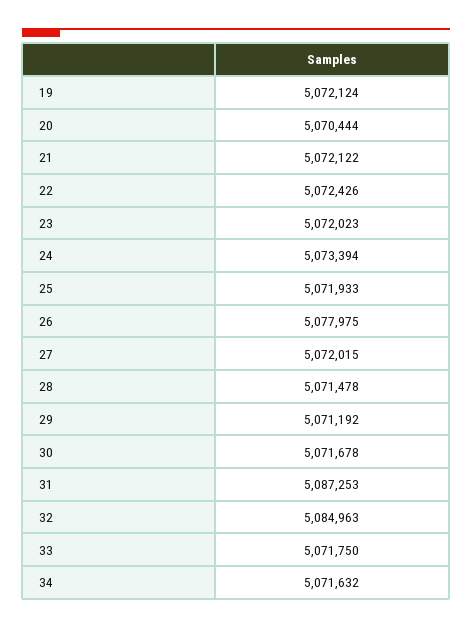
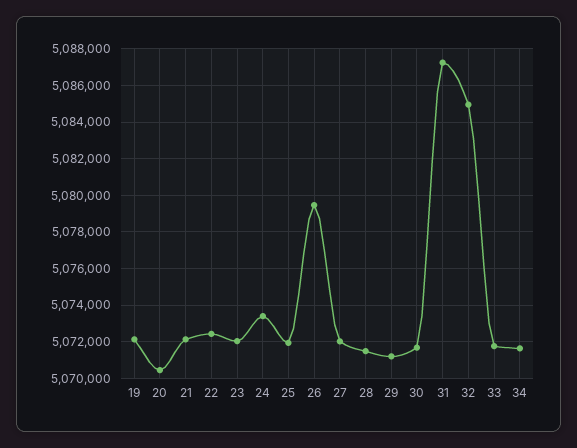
26: 5077975 -> 5079500

